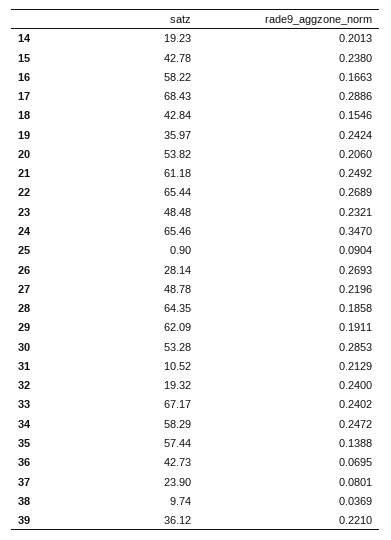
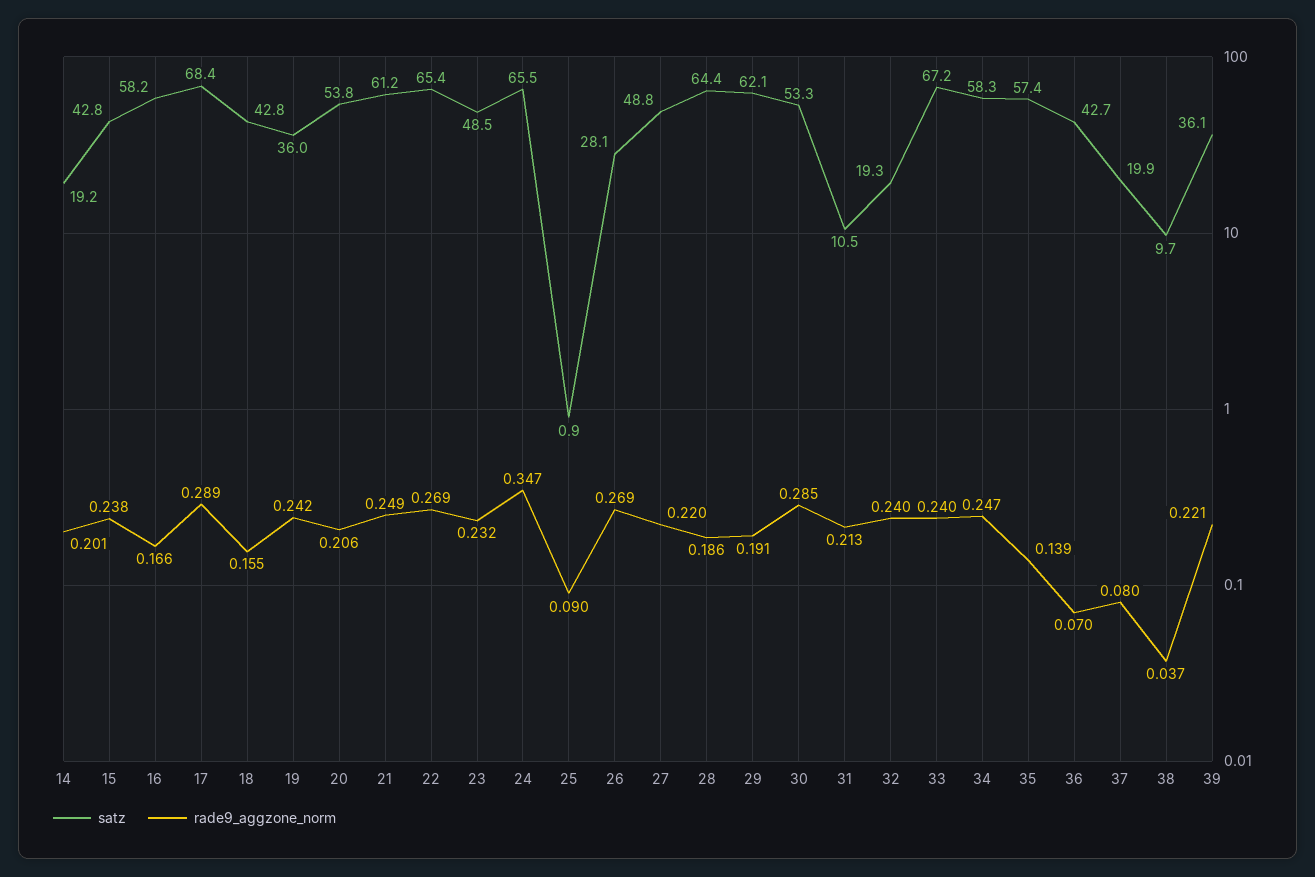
satz, 37: 23.9 -> 19.9

